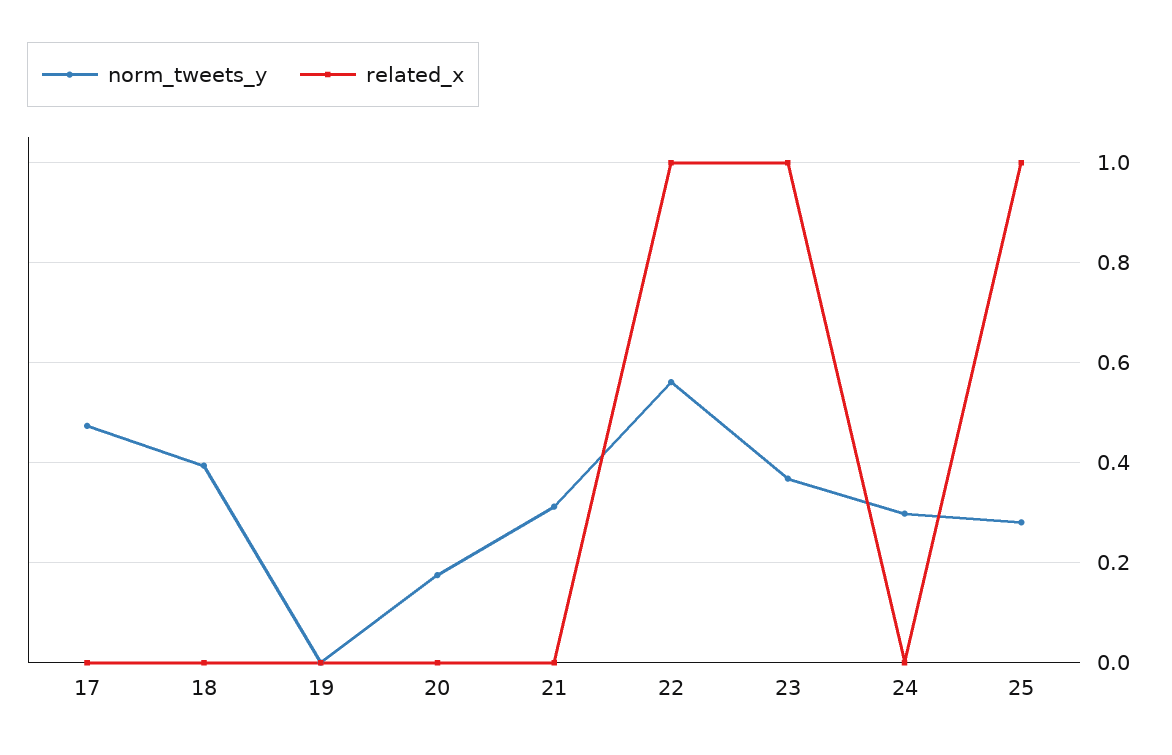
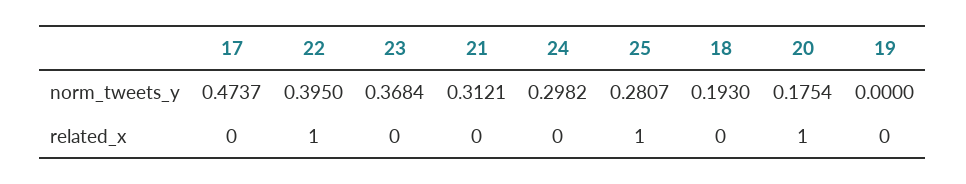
norm_tweets_y, 18: 0.4 -> 0.193
related_x, 20: 0 -> 1
norm_tweets_y, 22: 0.56 -> 0.395
related_x, 23: 1 -> 0

